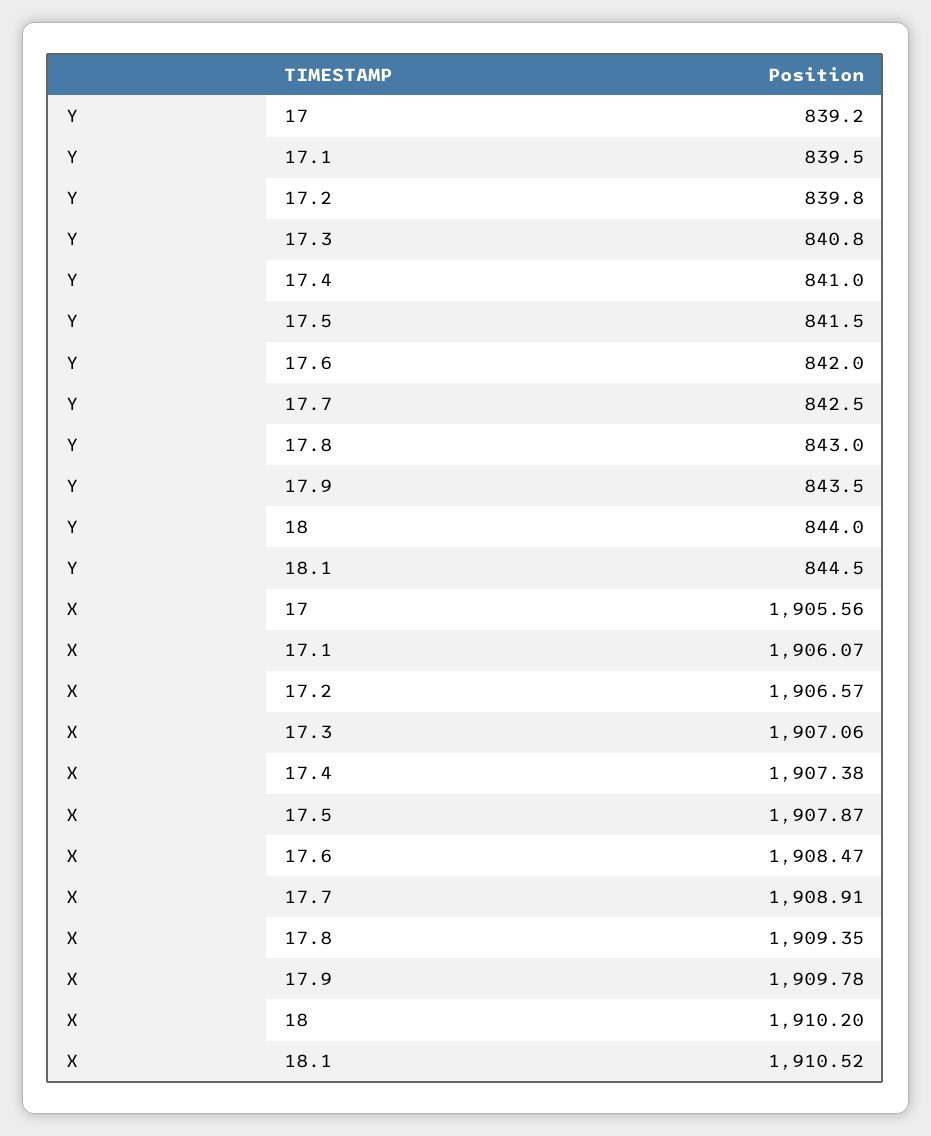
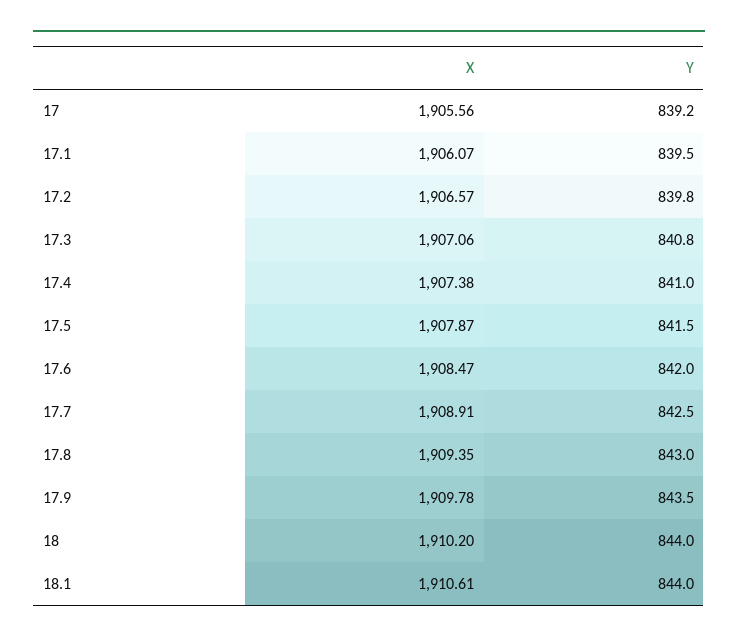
Y, 18.1: 844.5 -> 844
X, 18.1: 1910.52 -> 1910.61

